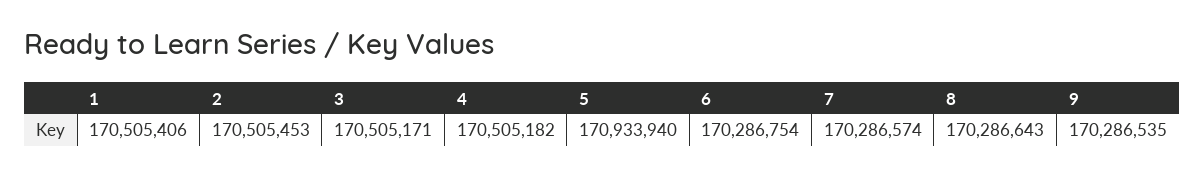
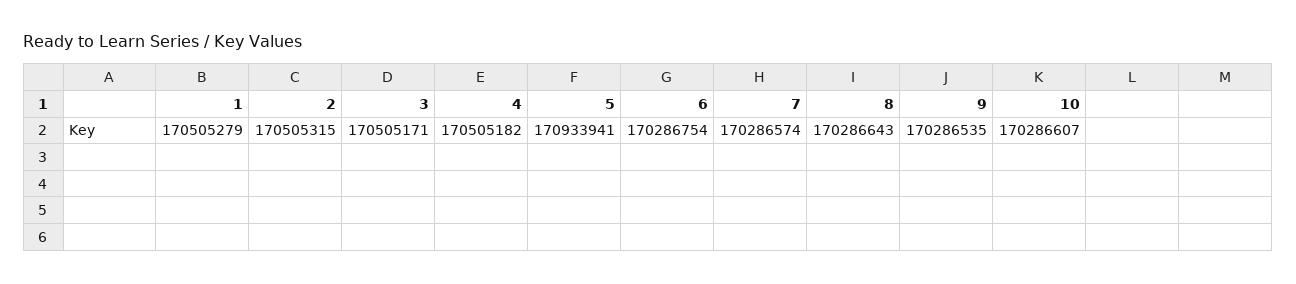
1: 170505406 -> 170505279
2: 170505453 -> 170505315
5: 170933940 -> 170933941
10: none -> 170286607

